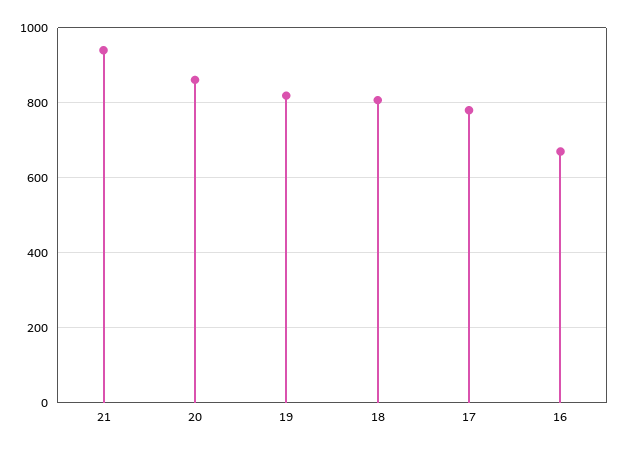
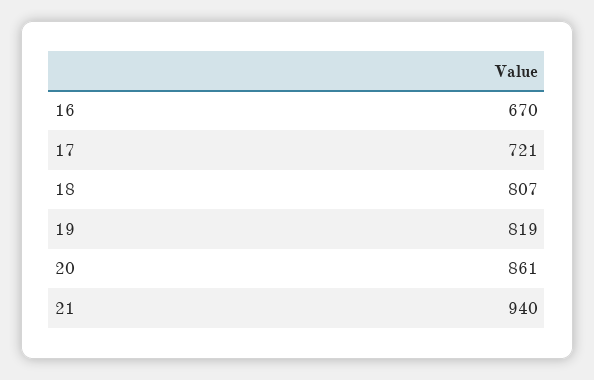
17: 780 -> 721

